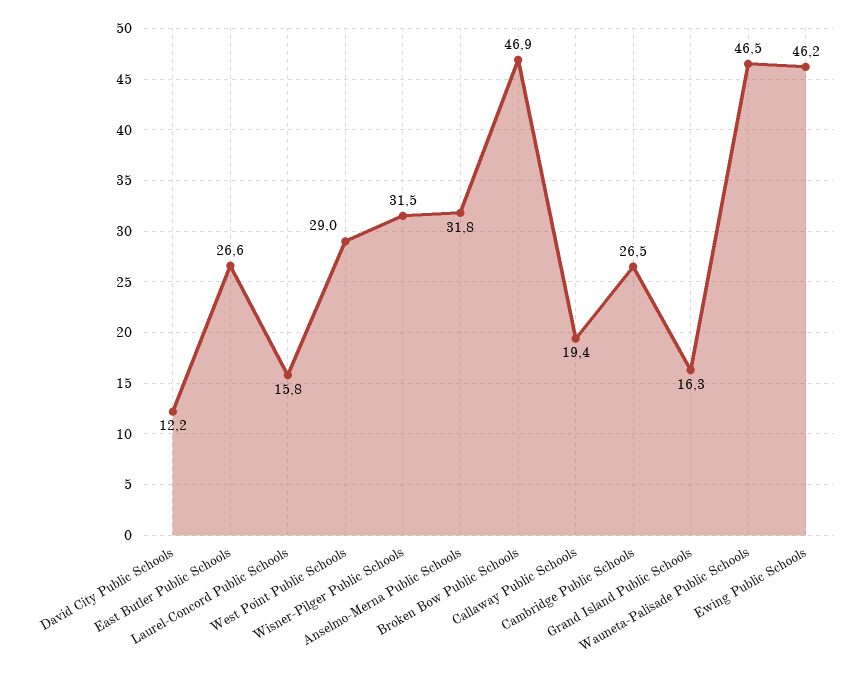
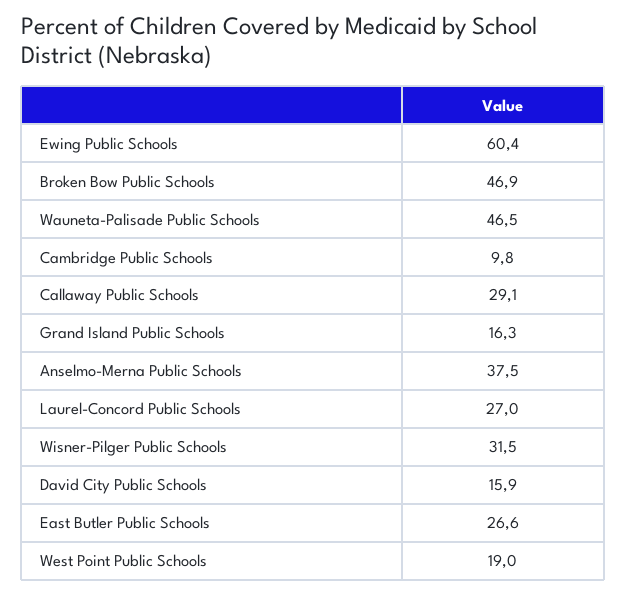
David City Public Schools: 12.2 -> 15.9
Laurel-Concord Public Schools: 15.8 -> 27
West Point Public Schools: 29 -> 19
Anselmo-Merna Public Schools: 31.8 -> 37.5
Callaway Public Schools: 19.4 -> 29.1
Cambridge Public Schools: 26.5 -> 9.8
Ewing Public Schools: 46.2 -> 60.4

